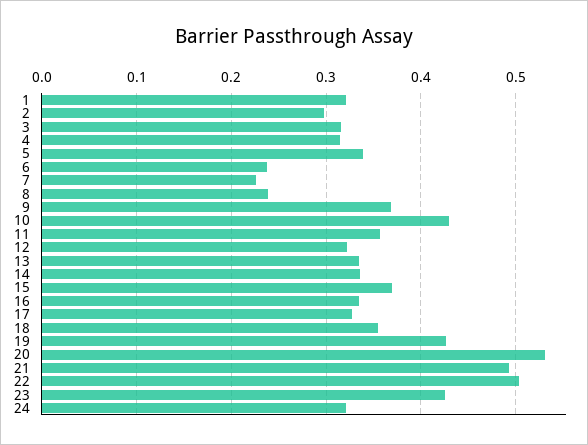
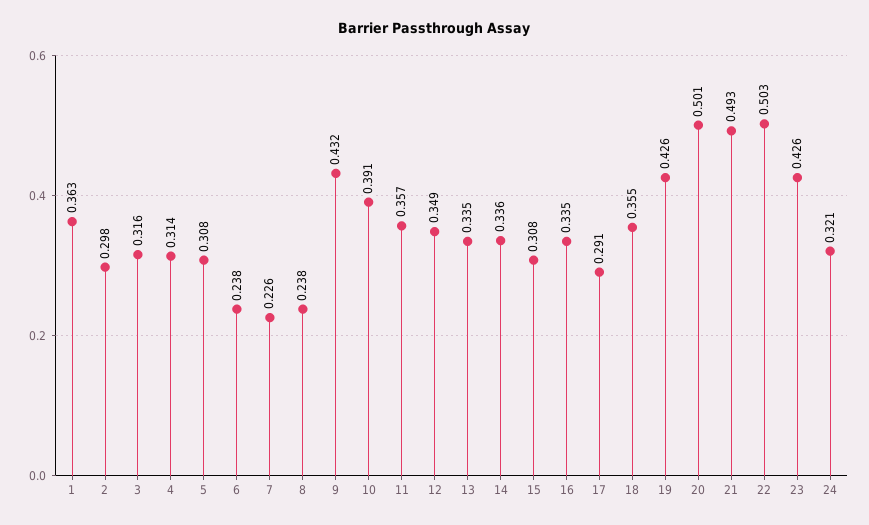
1: 0.32 -> 0.363
5: 0.34 -> 0.308
9: 0.37 -> 0.432
10: 0.43 -> 0.391
12: 0.32 -> 0.349
15: 0.37 -> 0.308
17: 0.33 -> 0.291
20: 0.53 -> 0.501

